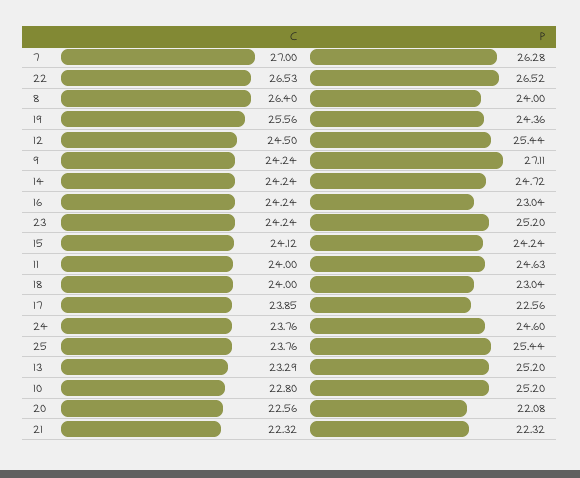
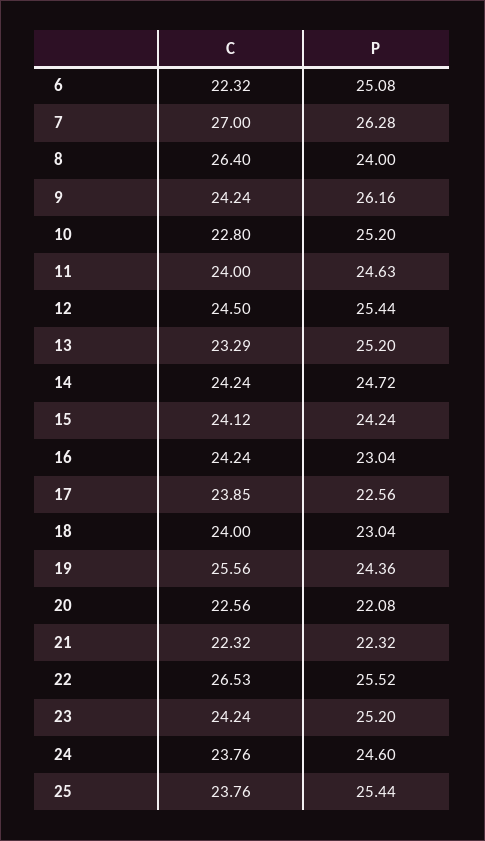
P, 22: 26.52 -> 25.52
P, 9: 27.11 -> 26.16
C, 6: none -> 22.32
P, 6: none -> 25.08

